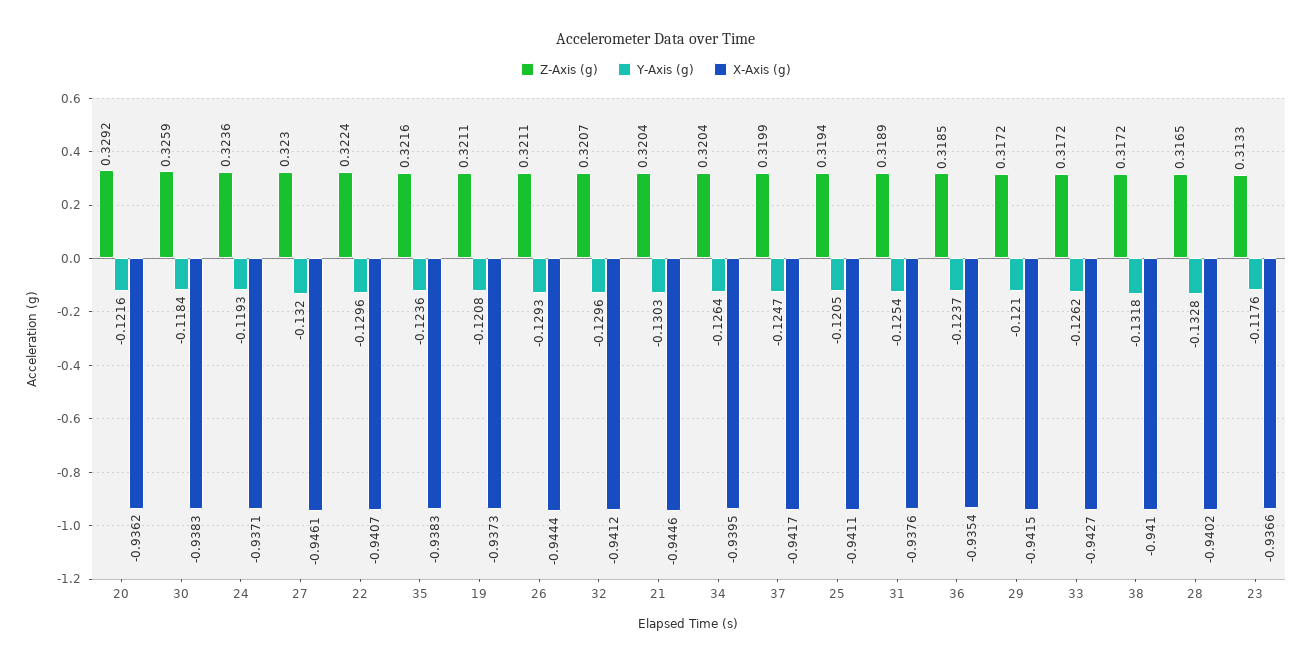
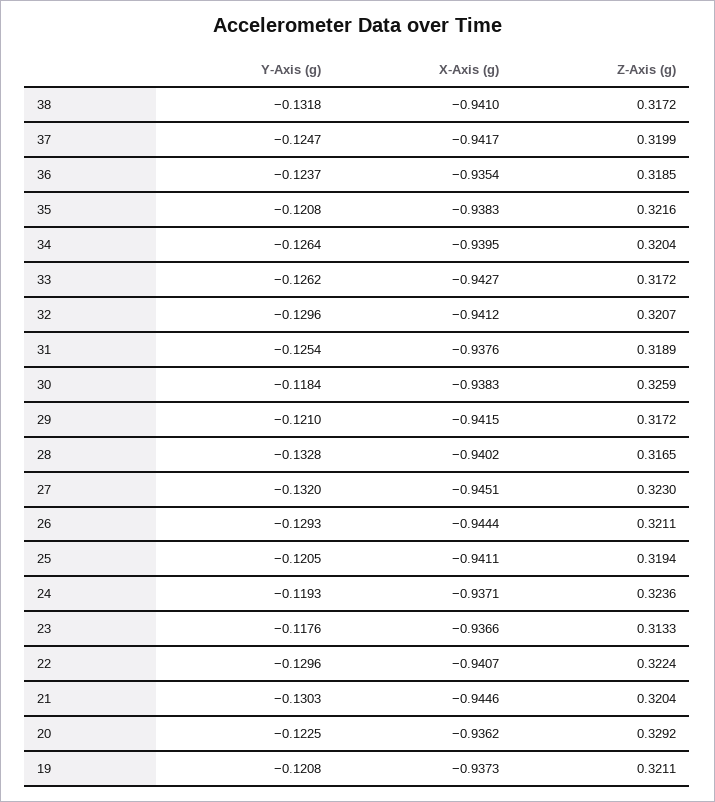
Y-Axis (g), 20: -0.1216 -> -0.1225
X-Axis (g), 27: -0.9461 -> -0.9451
Y-Axis (g), 35: -0.1236 -> -0.1208

